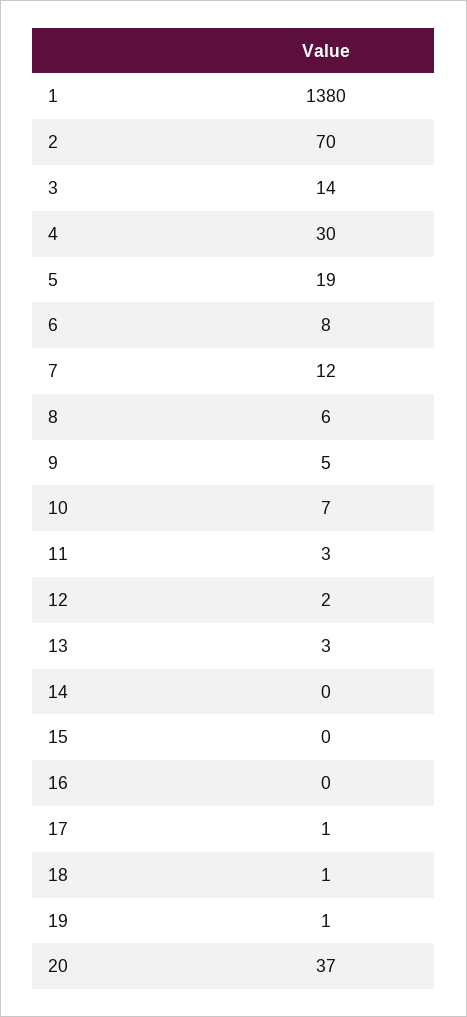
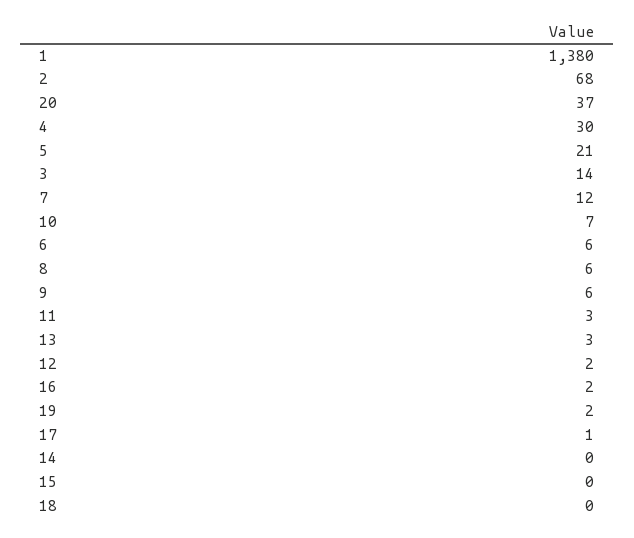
2: 70 -> 68
5: 19 -> 21
6: 8 -> 6
9: 5 -> 6
16: 0 -> 2
18: 1 -> 0
19: 1 -> 2

